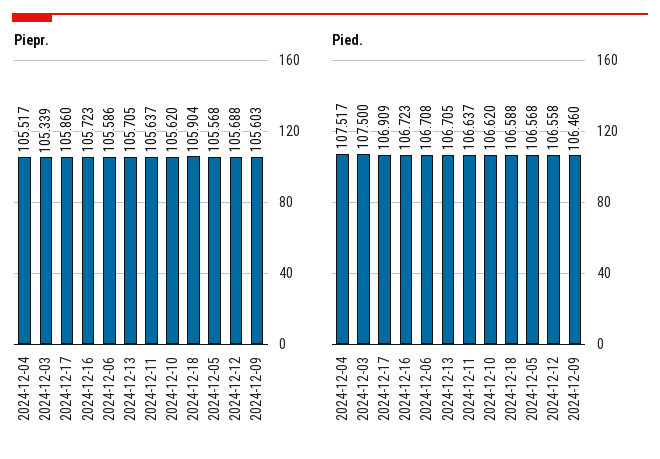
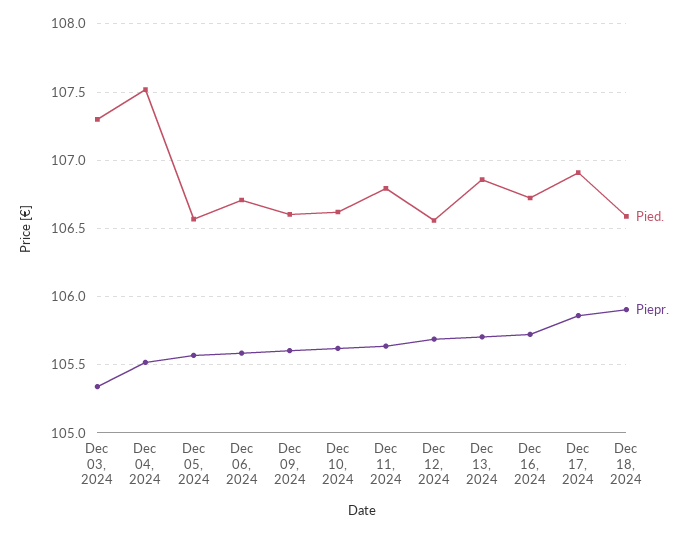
Pied., 2024-12-03: 107.5 -> 107.3
Pied., 2024-12-13: 106.705 -> 106.85
Pied., 2024-12-11: 106.637 -> 106.8
Pied., 2024-12-09: 106.46 -> 106.6

